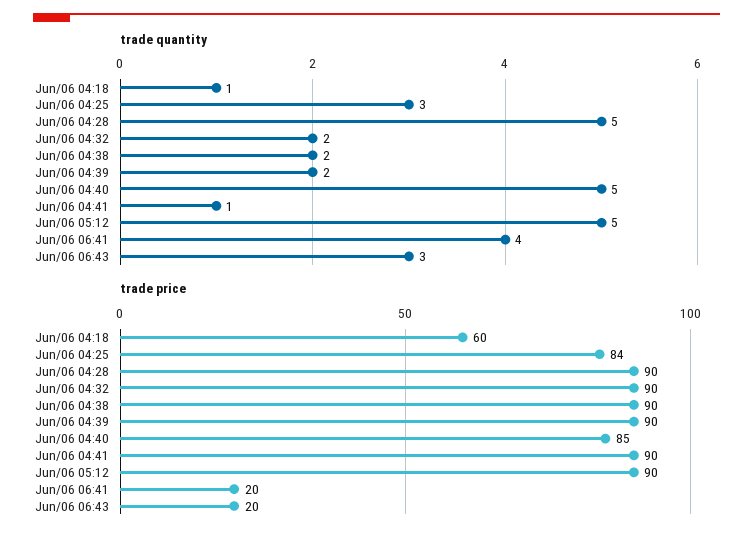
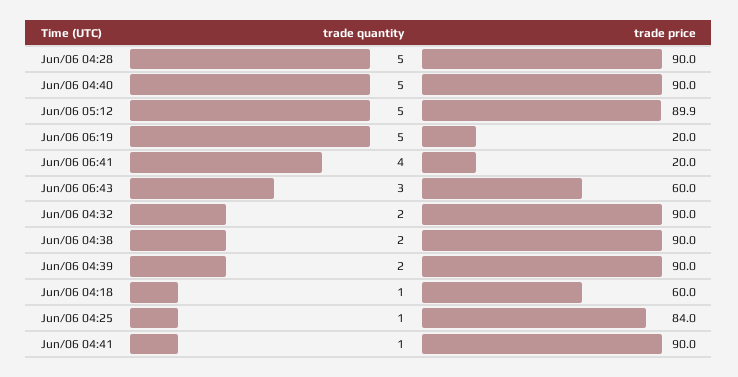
trade quantity, Jun/06 04:25: 3 -> 1
trade price, Jun/06 04:40: 85 -> 90
trade price, Jun/06 06:43: 20 -> 60
trade quantity, Jun/06 06:19: none -> 5
trade price, Jun/06 06:19: none -> 20

